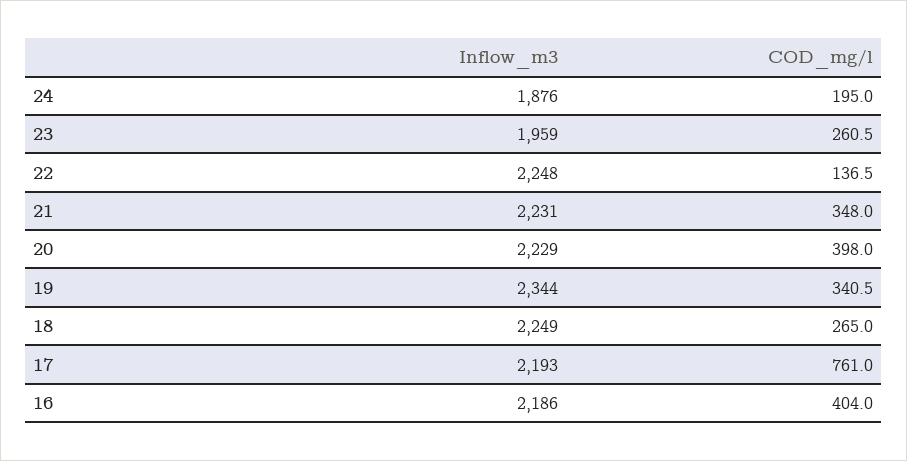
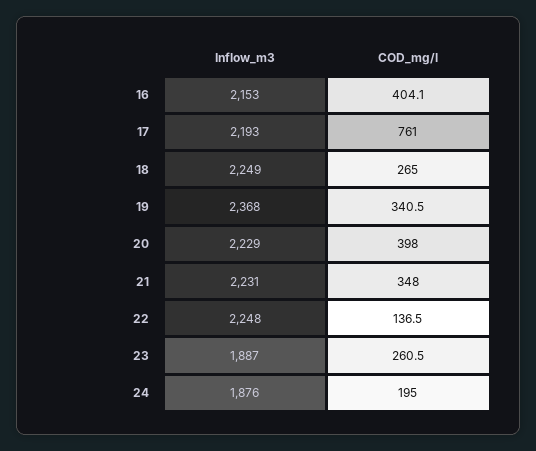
Inflow_m3, 23: 1959 -> 1887
Inflow_m3, 19: 2344 -> 2368
Inflow_m3, 16: 2186 -> 2153
COD_mg/l, 16: 404 -> 404.1

